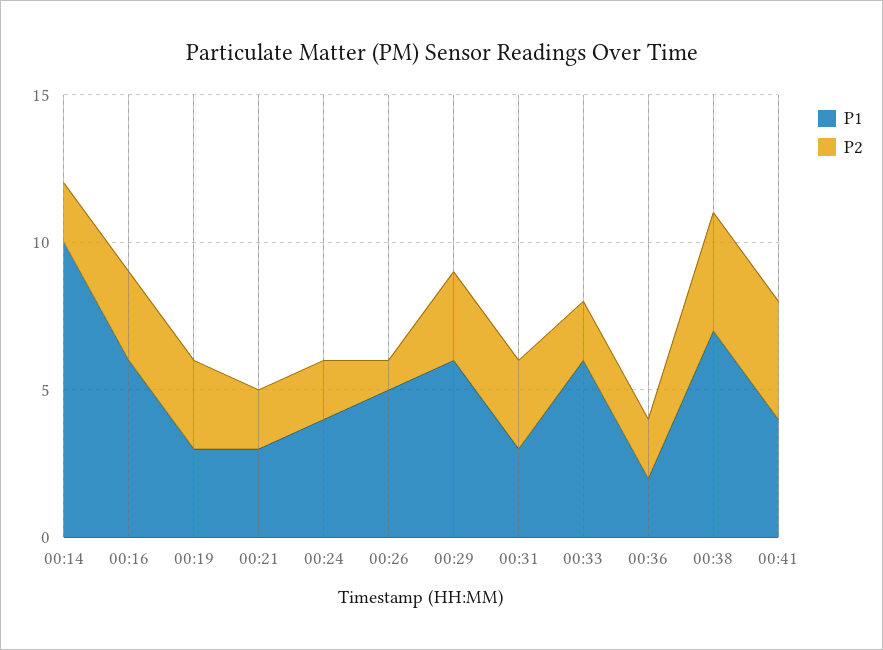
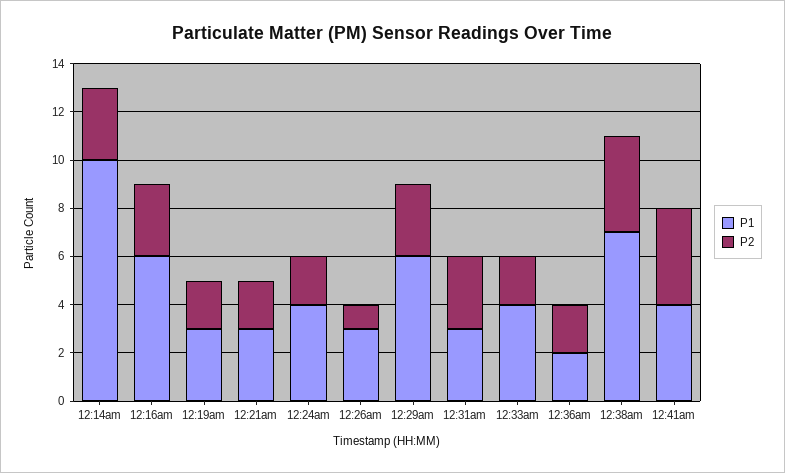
P2, 00:14: 2 -> 3
P2, 00:19: 3 -> 2
P1, 00:26: 5 -> 3
P1, 00:33: 6 -> 4

